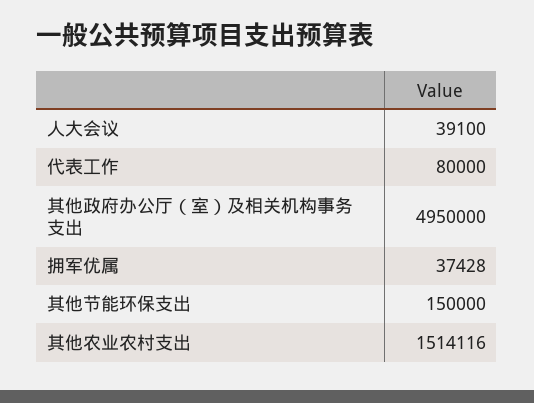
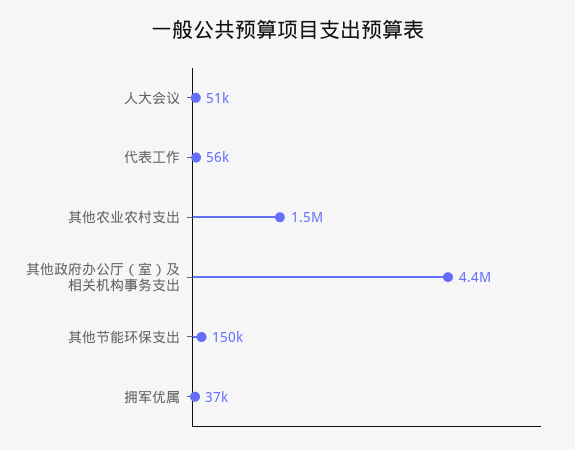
人大会议: 39100 -> 51000
代表工作: 80000 -> 56000
其他政府办公厅（室）及相关机构事务支出: 4950000 -> 4400000

